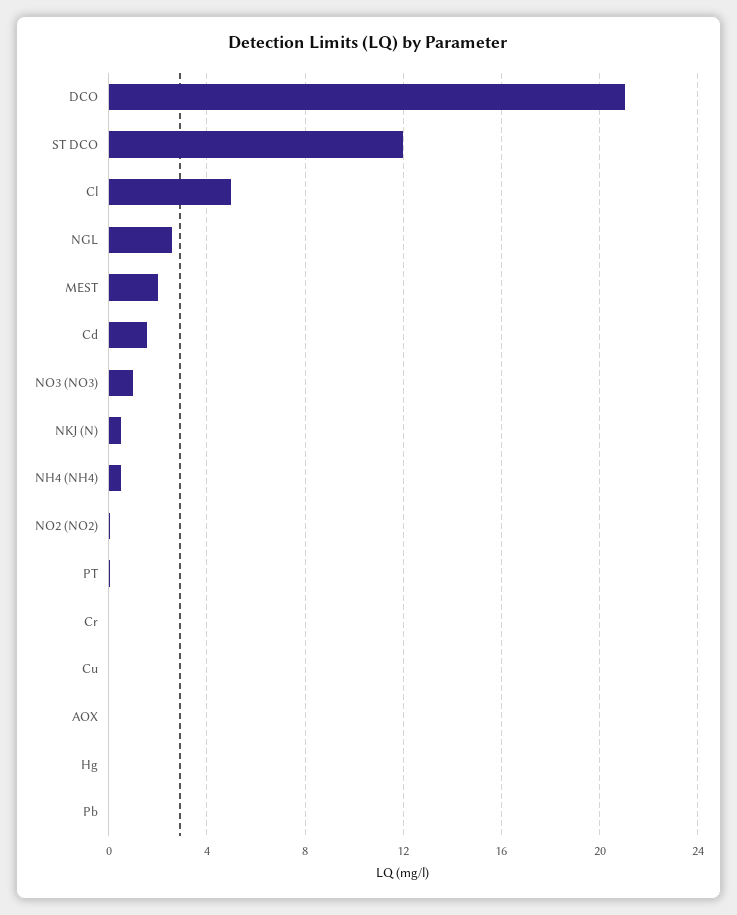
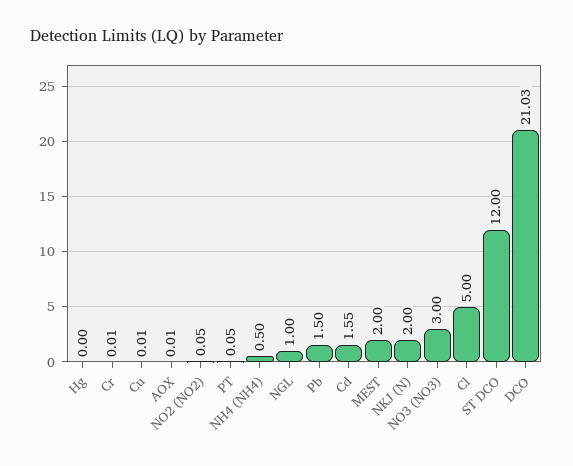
NGL: 2.5 -> 1
NO3 (NO3): 1 -> 3
NKJ (N): 0.5 -> 2
Pb: 0 -> 1.5

